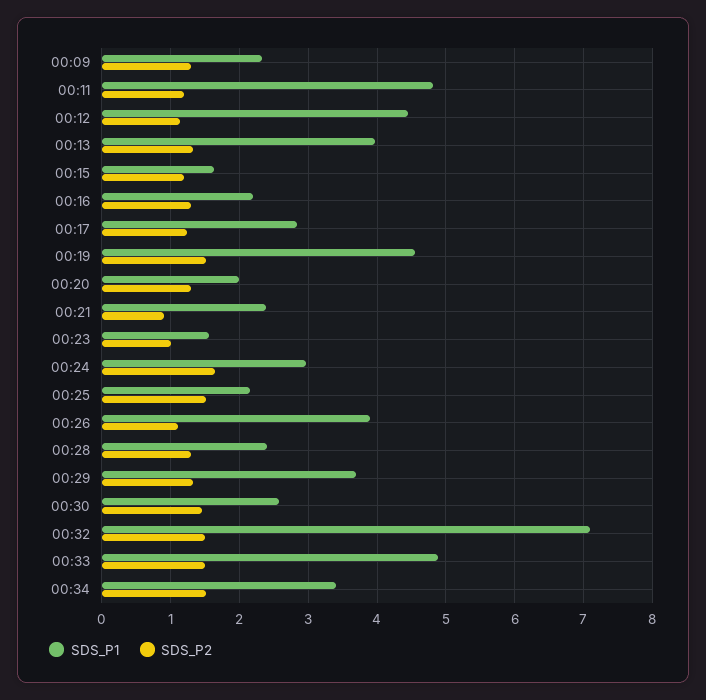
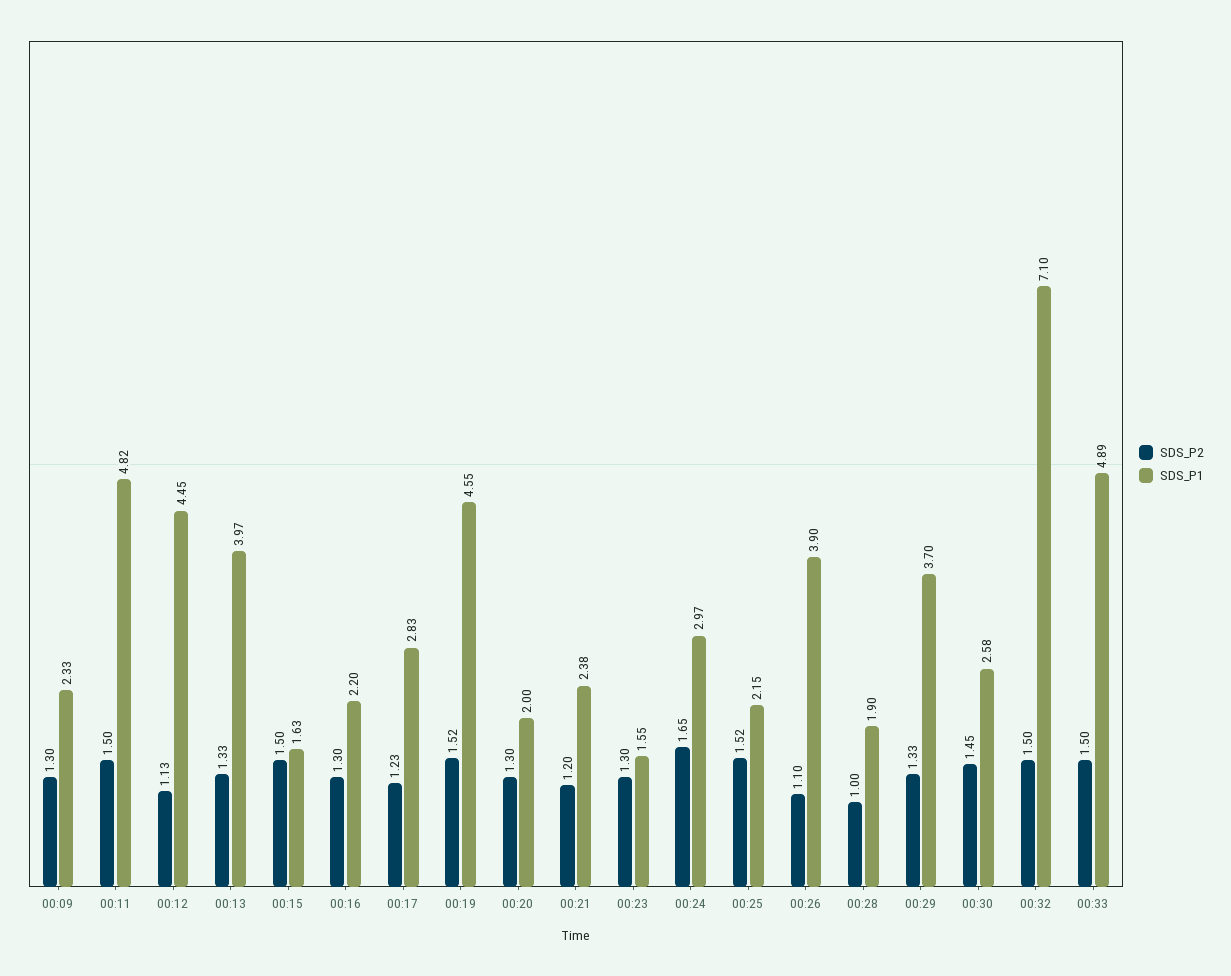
SDS_P2, 00:11: 1.2 -> 1.5
SDS_P2, 00:15: 1.2 -> 1.5
SDS_P2, 00:21: 0.9 -> 1.2
SDS_P2, 00:23: 1 -> 1.3
SDS_P1, 00:28: 2.4 -> 1.9
SDS_P2, 00:28: 1.3 -> 1
SDS_P1, 00:34: 3.4 -> none
SDS_P2, 00:34: 1.5 -> none

